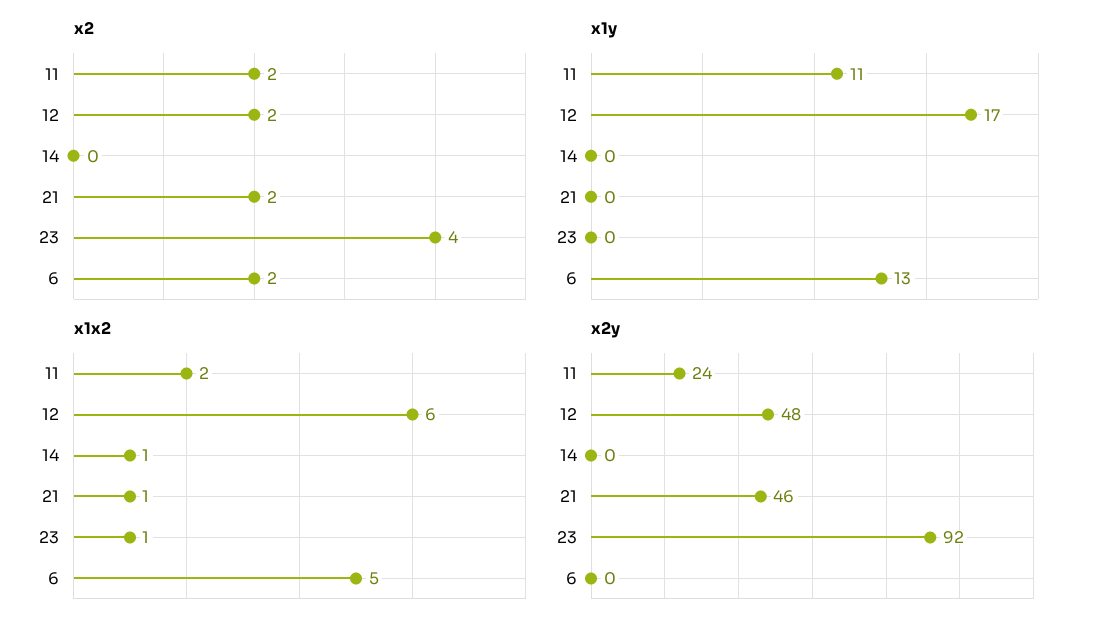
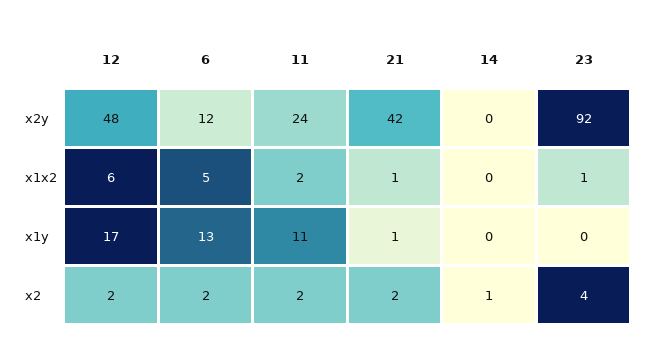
x2, 14: 0 -> 1
x1y, 21: 0 -> 1
x1x2, 14: 1 -> 0
x2y, 21: 46 -> 42
x2y, 6: 0 -> 12

